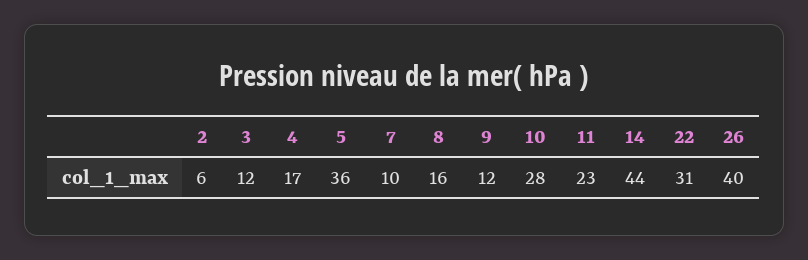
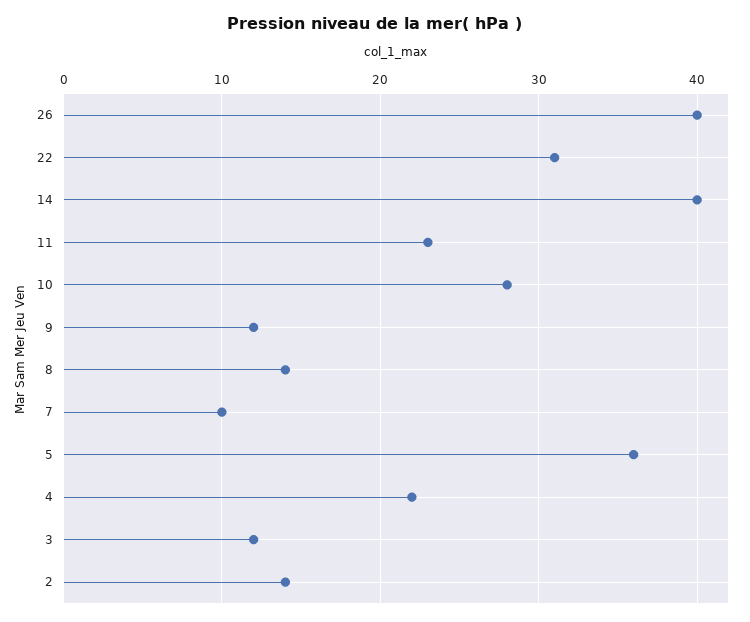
2: 6 -> 14
4: 17 -> 22
8: 16 -> 14
14: 44 -> 40

